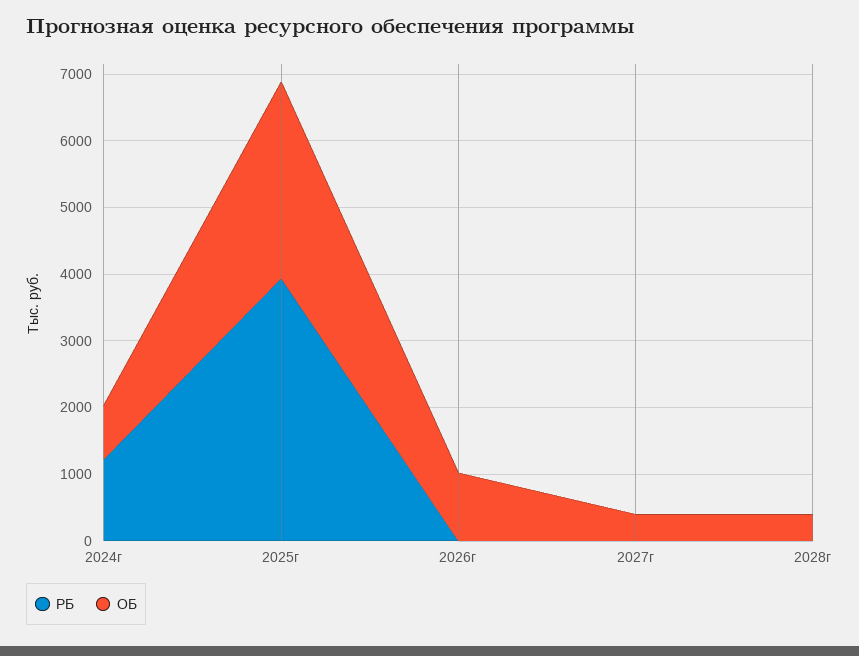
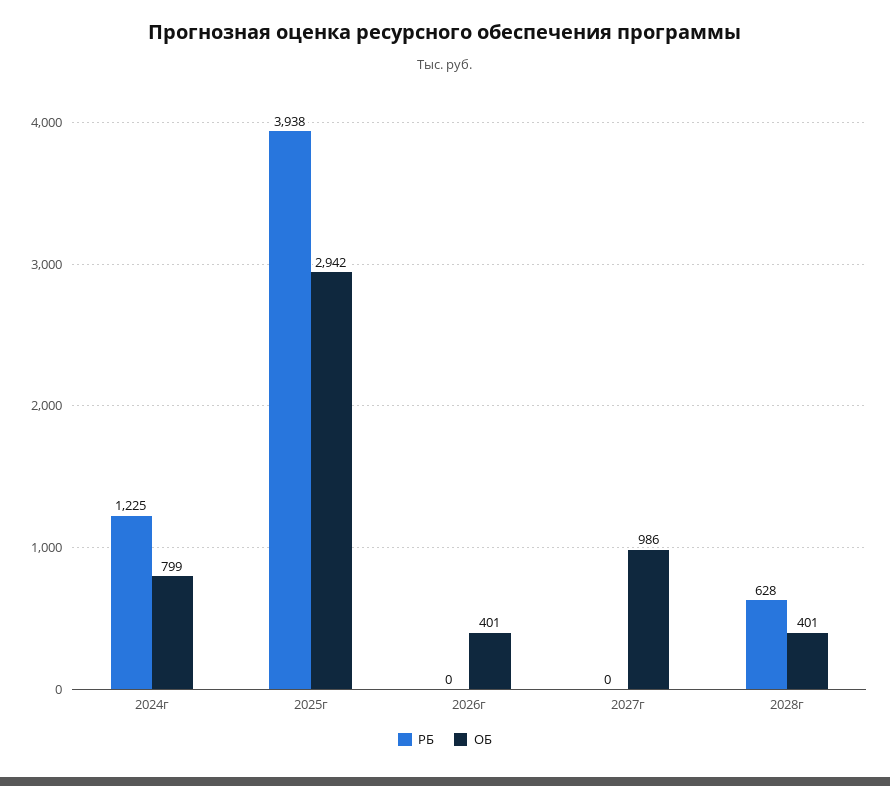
ОБ, 2026г: 1000 -> 401
ОБ, 2027г: 400 -> 986
РБ, 2028г: 0 -> 628

